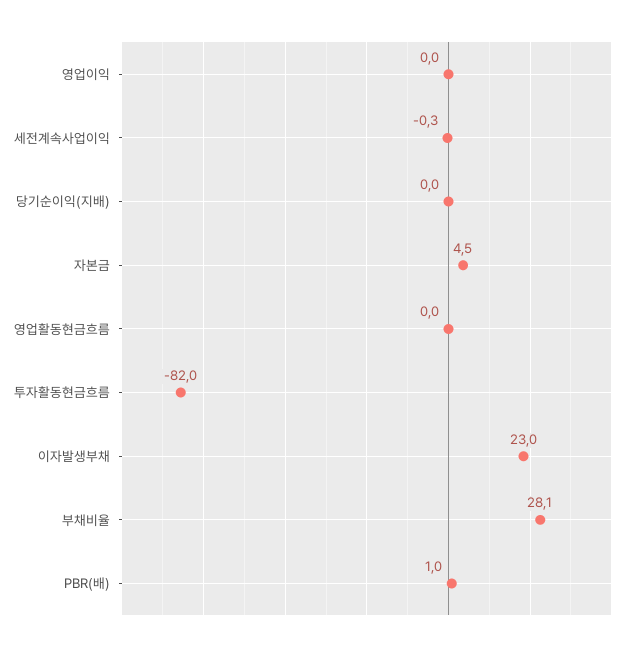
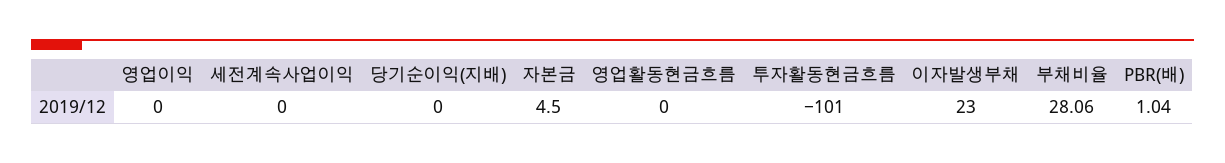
세전계속사업이익: -0.3 -> 0
투자활동현금흐름: -82 -> -101

